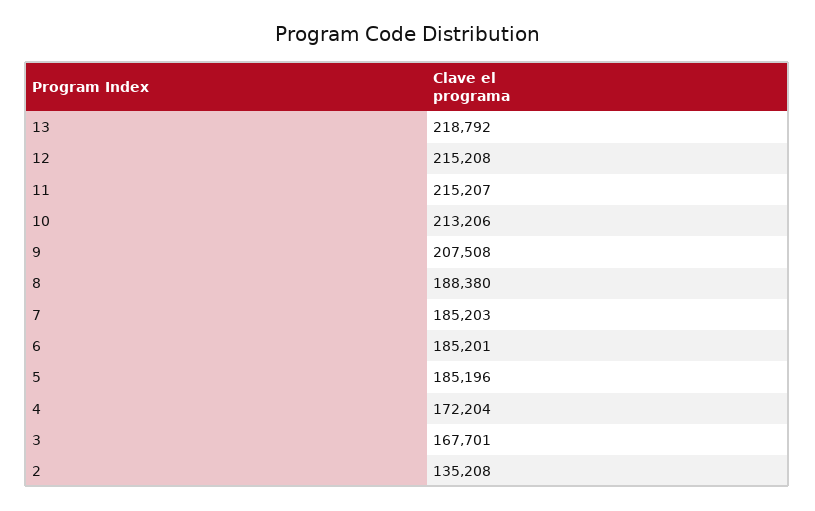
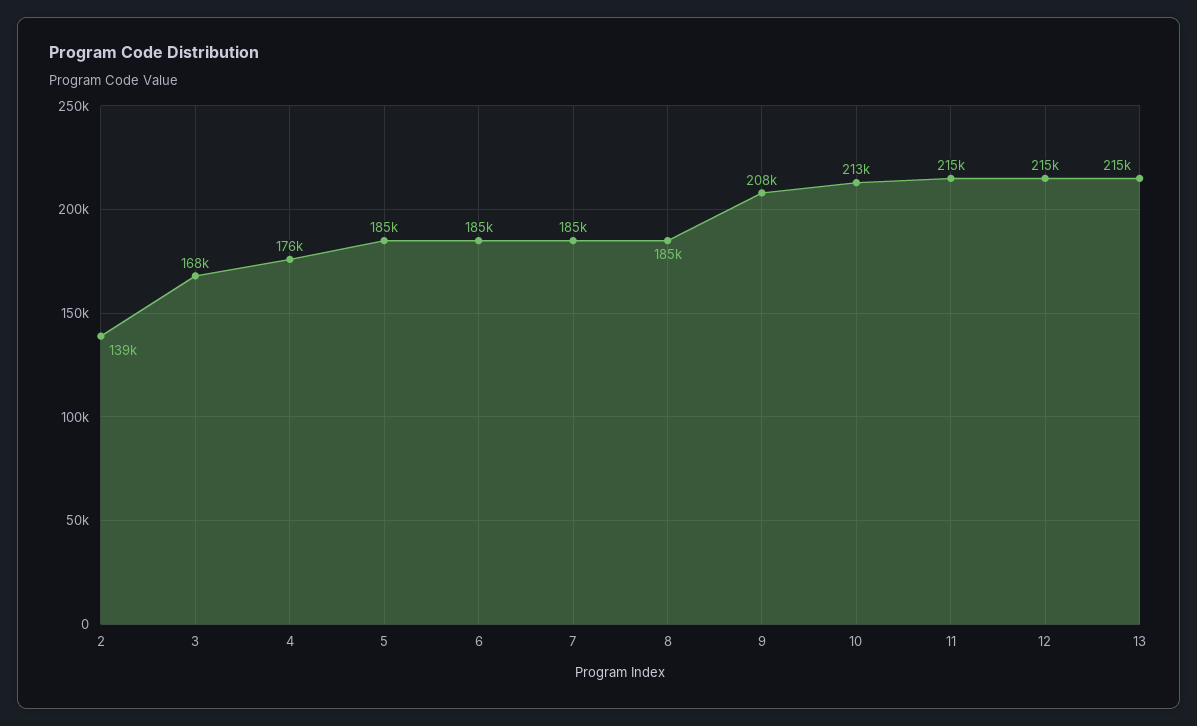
13: 218792 -> 215000
8: 188380 -> 185000
4: 172204 -> 176000
2: 135208 -> 139000

